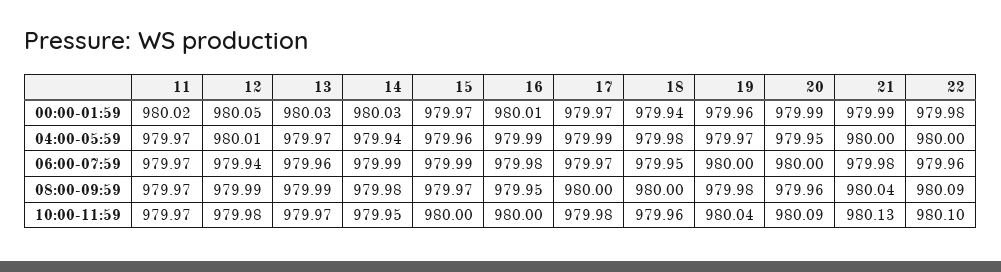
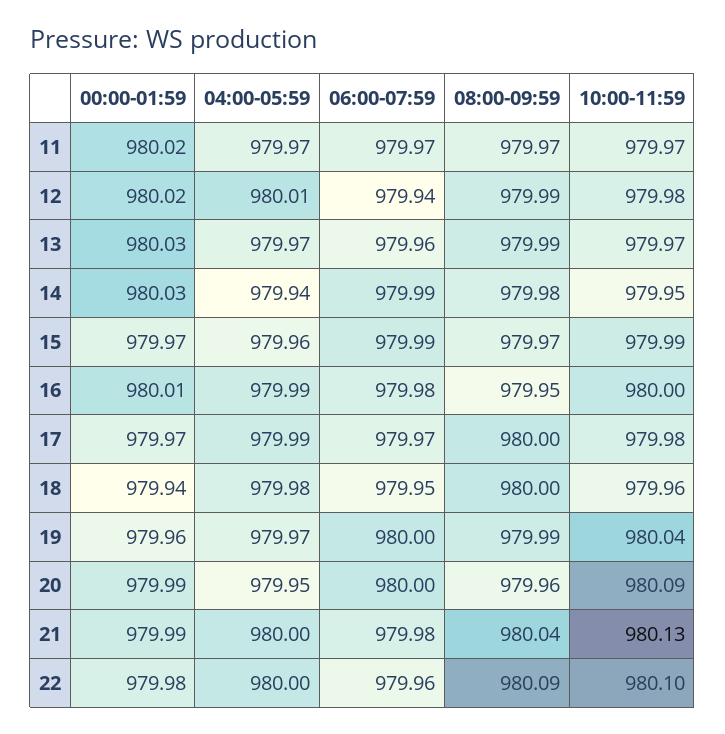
12, 00:00-01:59: 980.05 -> 980.02
19, 08:00-09:59: 979.98 -> 979.99
15, 10:00-11:59: 980 -> 979.99

